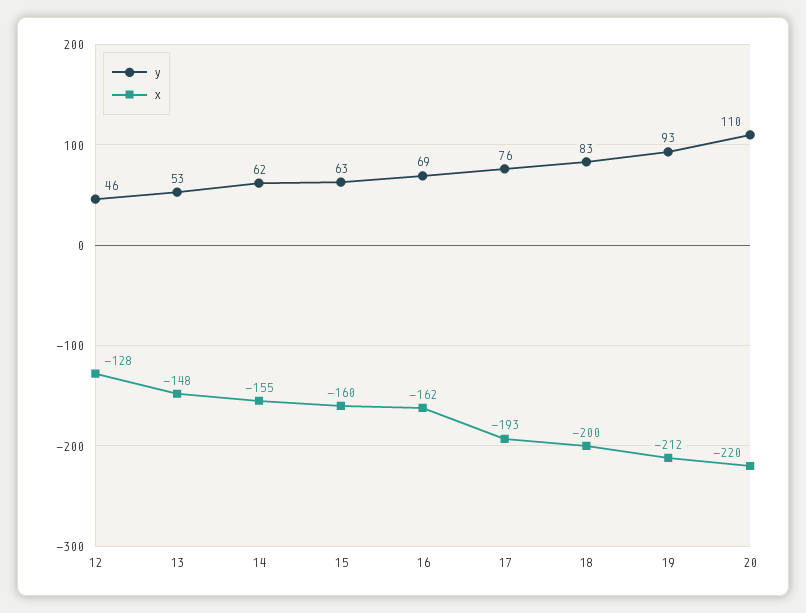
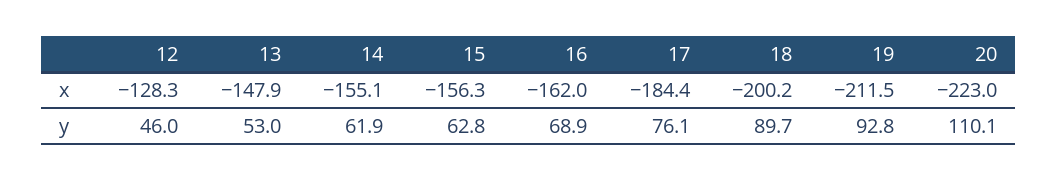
x, 15: -160 -> -156.3
x, 17: -193 -> -184.4
y, 18: 83 -> 89.7
x, 20: -220 -> -223

